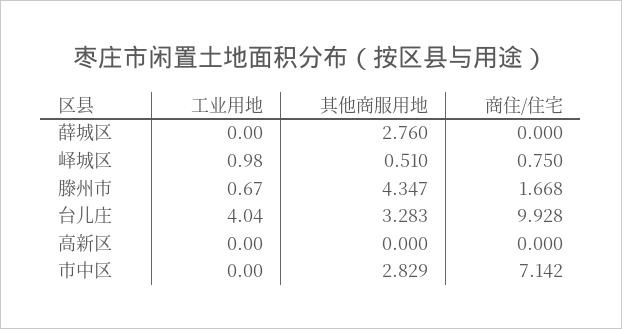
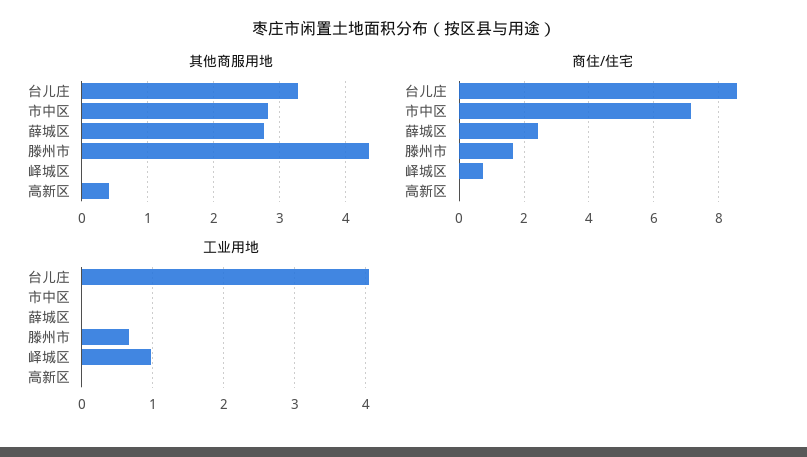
商住/住宅, 薛城区: 0 -> 2.4
其他商服用地, 峄城区: 0.51 -> 0
商住/住宅, 台儿庄: 9.928 -> 8.6
其他商服用地, 高新区: 0 -> 0.4

